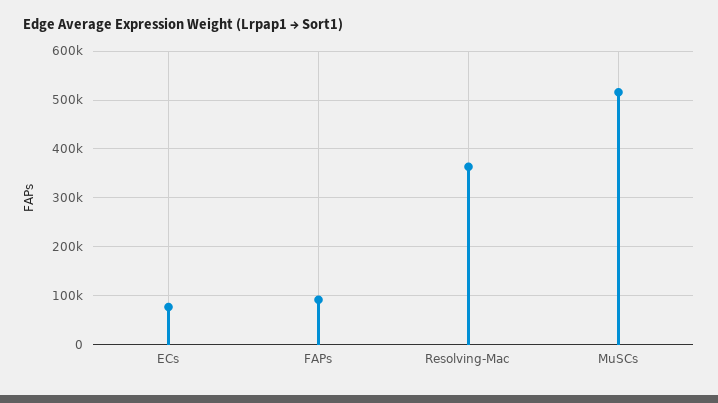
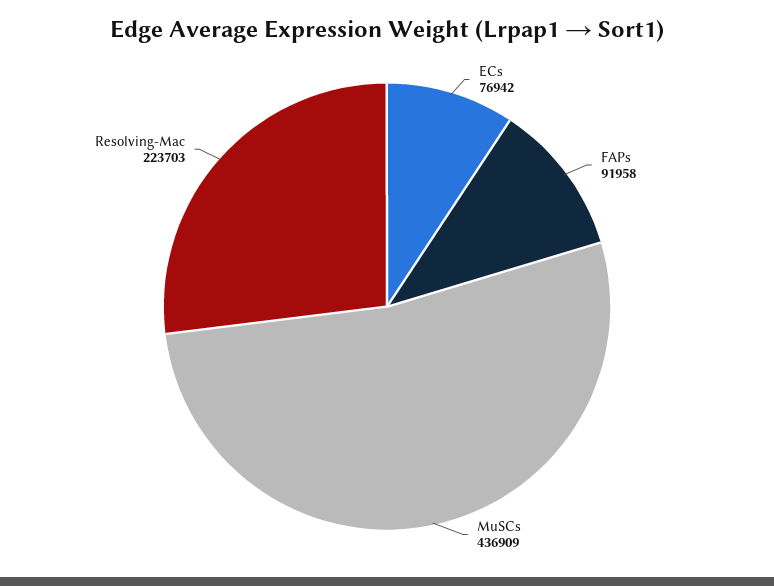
Resolving-Mac: 360000 -> 223703
MuSCs: 520000 -> 436909

